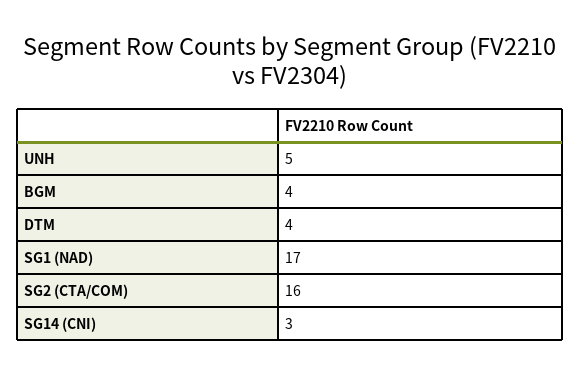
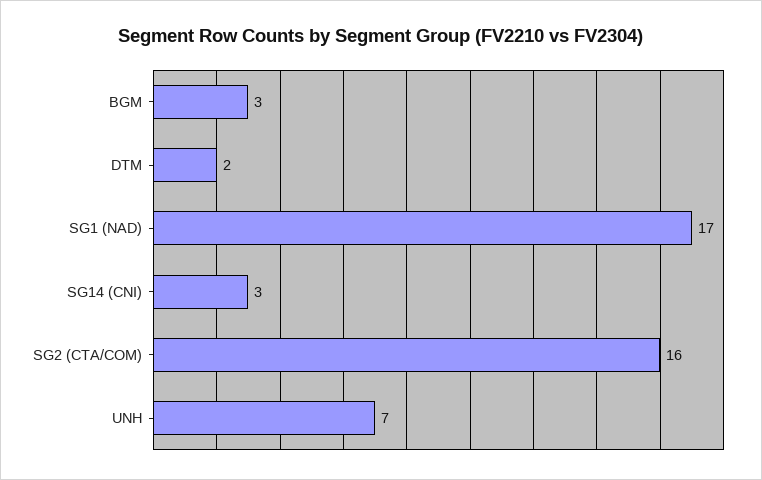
UNH: 5 -> 7
BGM: 4 -> 3
DTM: 4 -> 2

